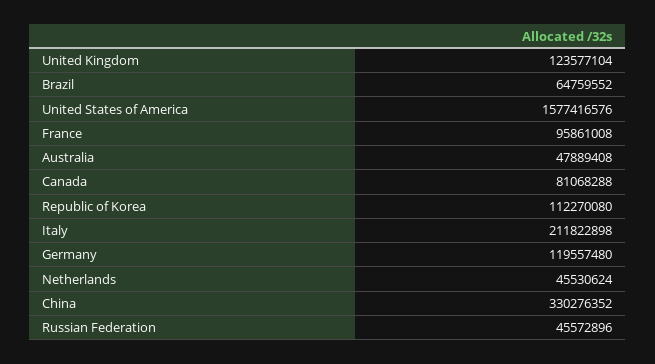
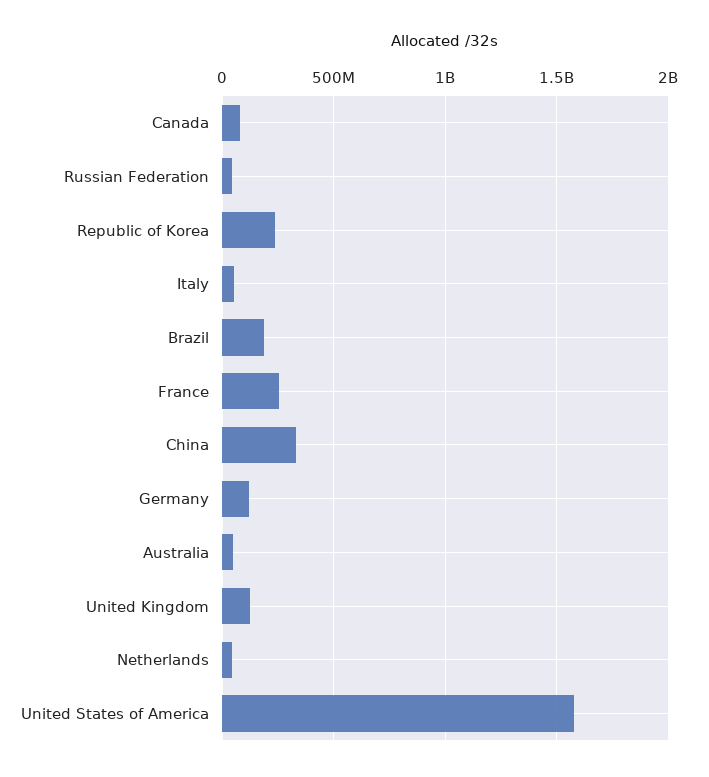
Brazil: 64759552 -> 200000000
France: 95861008 -> 250000000
Republic of Korea: 112270080 -> 250000000
Italy: 211822898 -> 50000000

